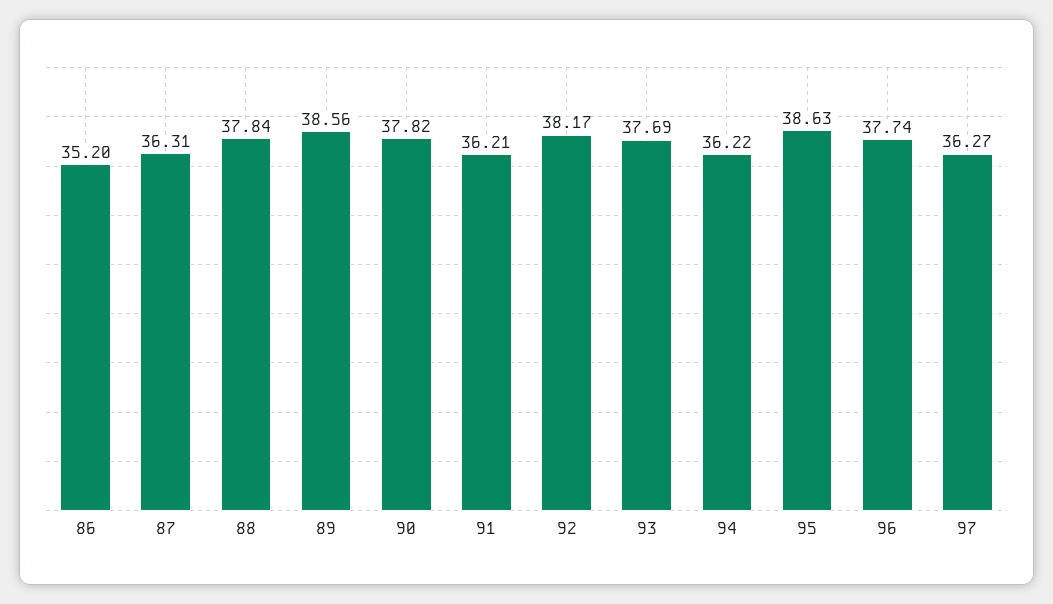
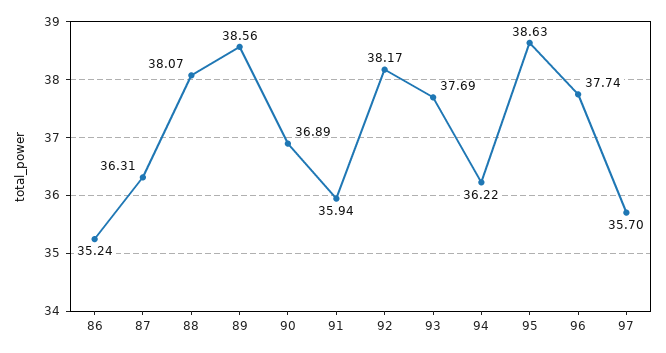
86: 35.2 -> 35.24
88: 37.84 -> 38.07
90: 37.82 -> 36.89
91: 36.21 -> 35.94
97: 36.27 -> 35.7

